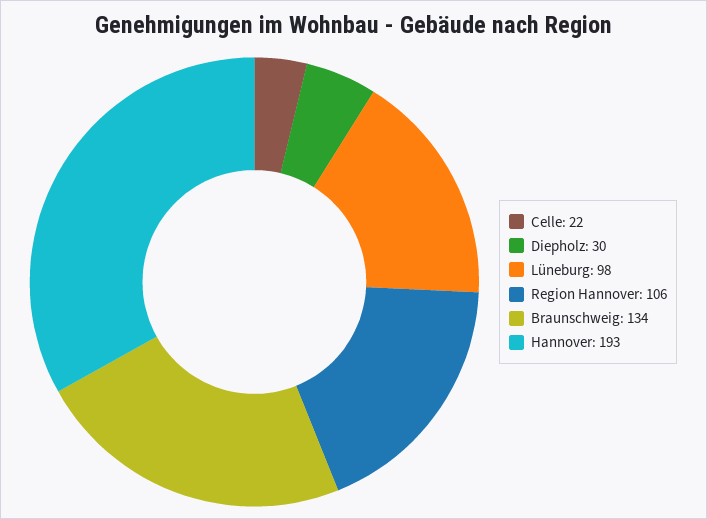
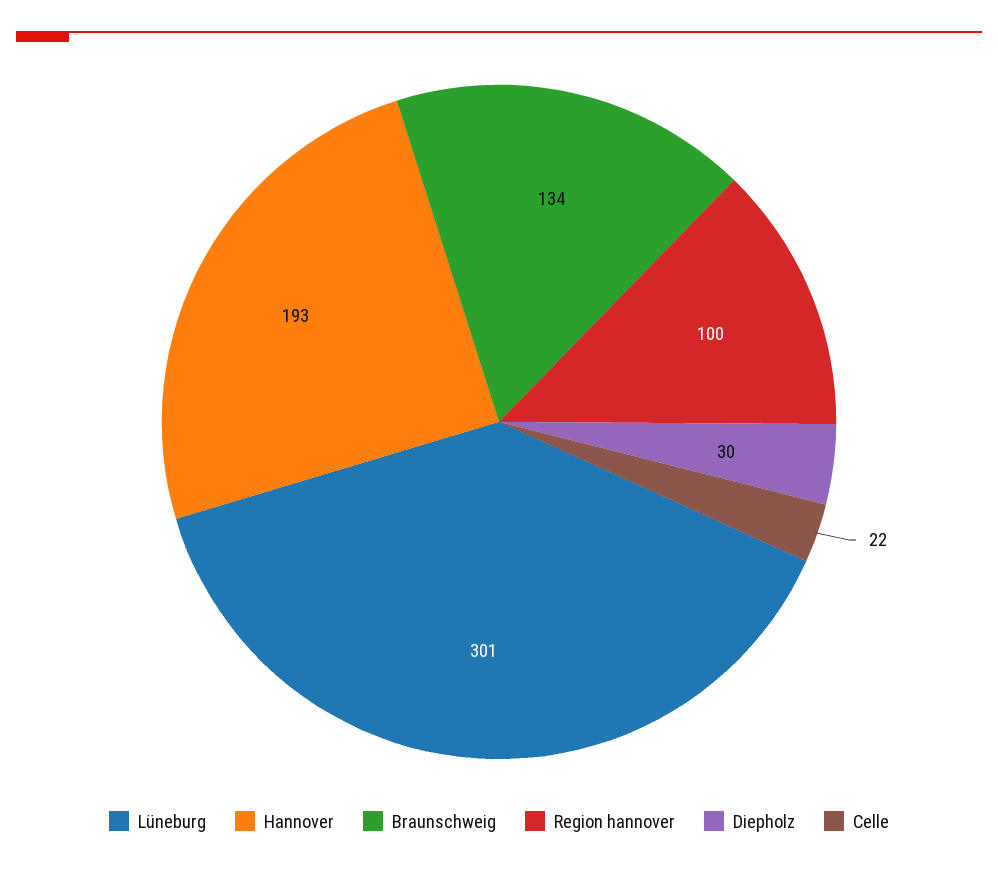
Lüneburg: 98 -> 301
Region Hannover: 106 -> 100

